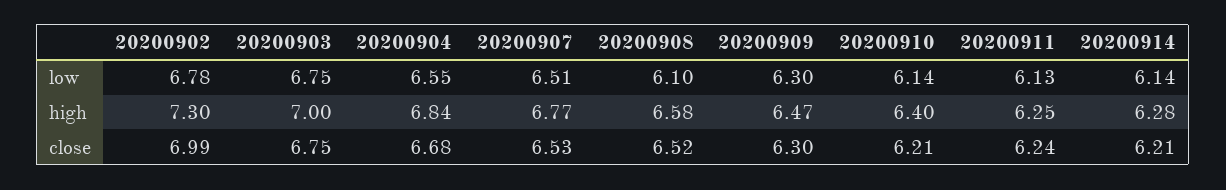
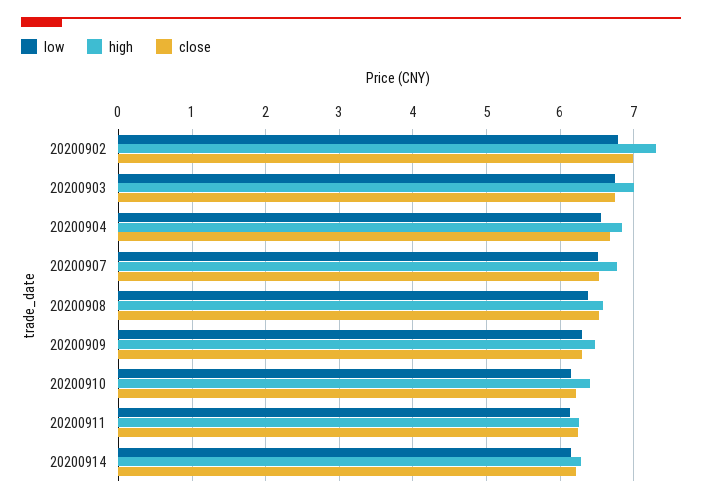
low, 20200908: 6.1 -> 6.4

